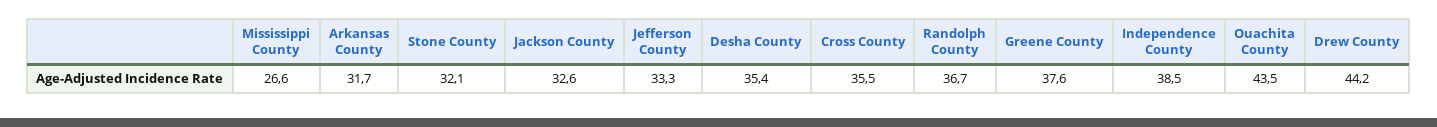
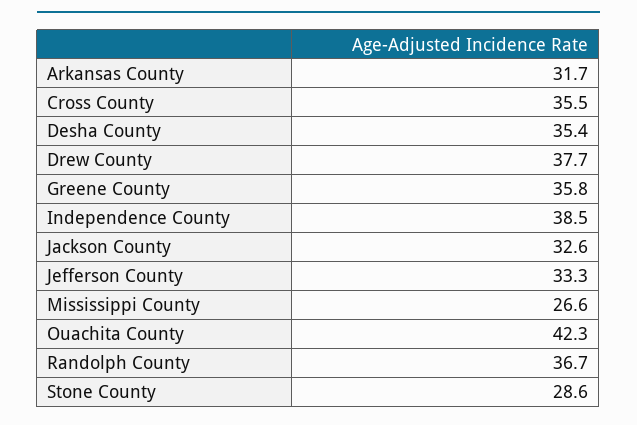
Stone County: 32.1 -> 28.6
Greene County: 37.6 -> 35.8
Ouachita County: 43.5 -> 42.3
Drew County: 44.2 -> 37.7

